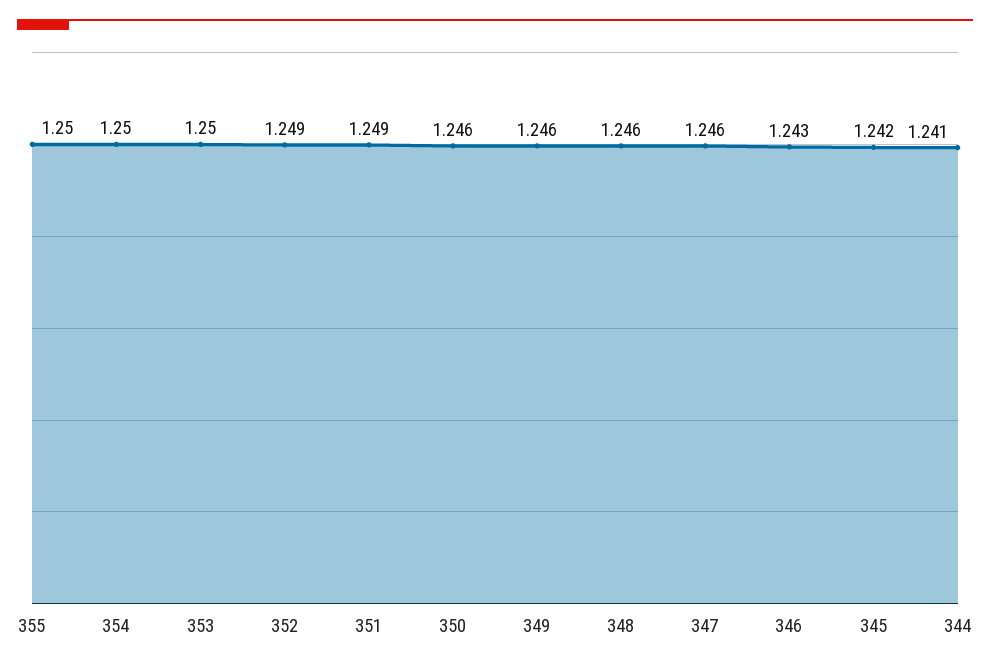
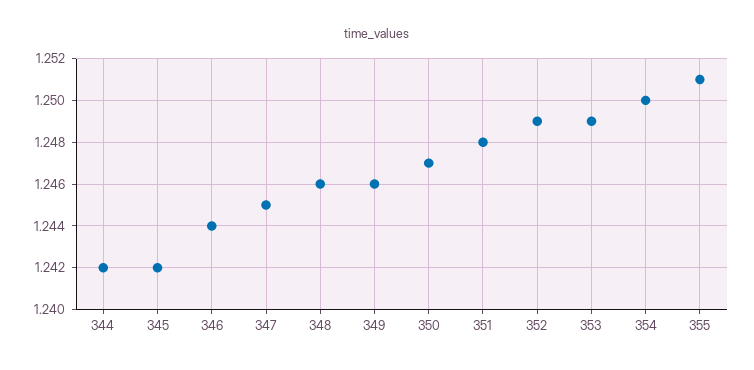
355: 1.25 -> 1.251
353: 1.25 -> 1.249
351: 1.249 -> 1.248
350: 1.246 -> 1.247
347: 1.246 -> 1.245
346: 1.243 -> 1.244
344: 1.241 -> 1.242

